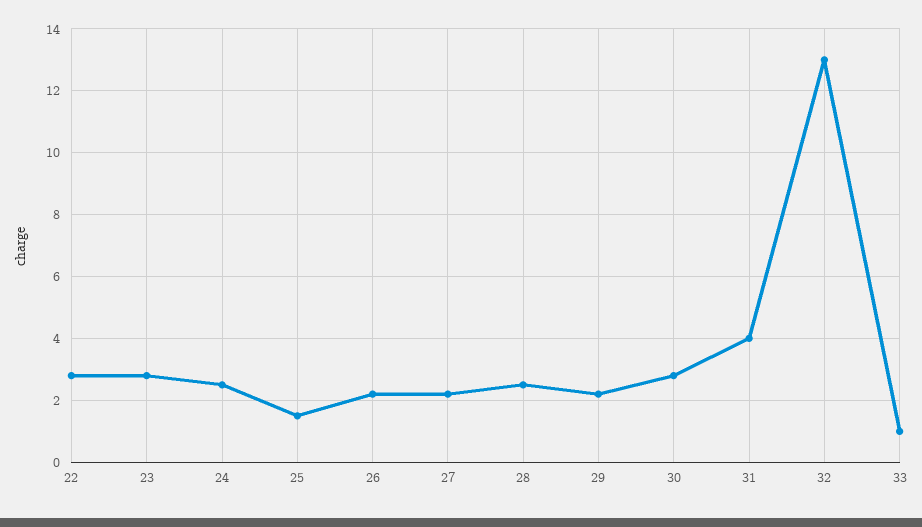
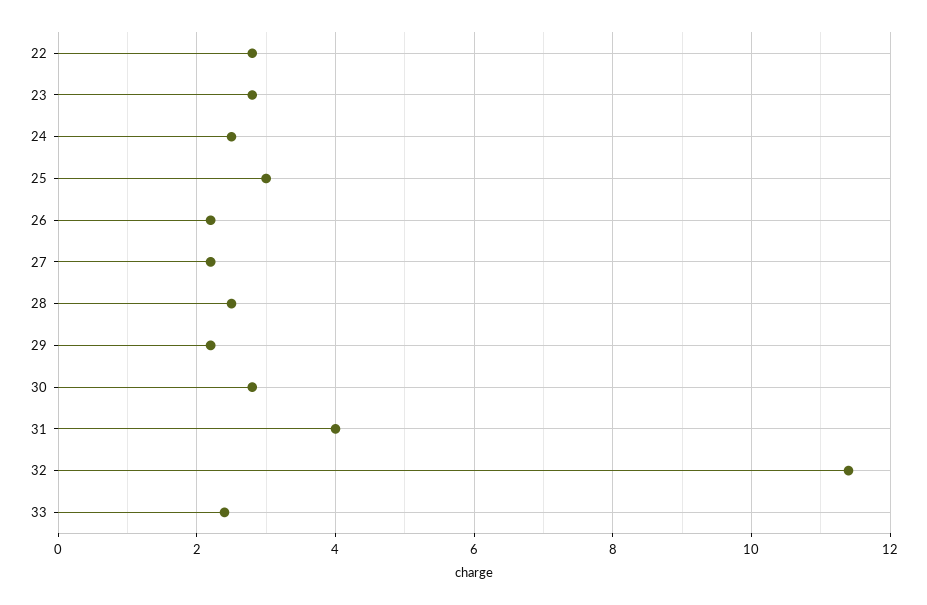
25: 1.5 -> 3
32: 13 -> 11.5
33: 1 -> 2.5

